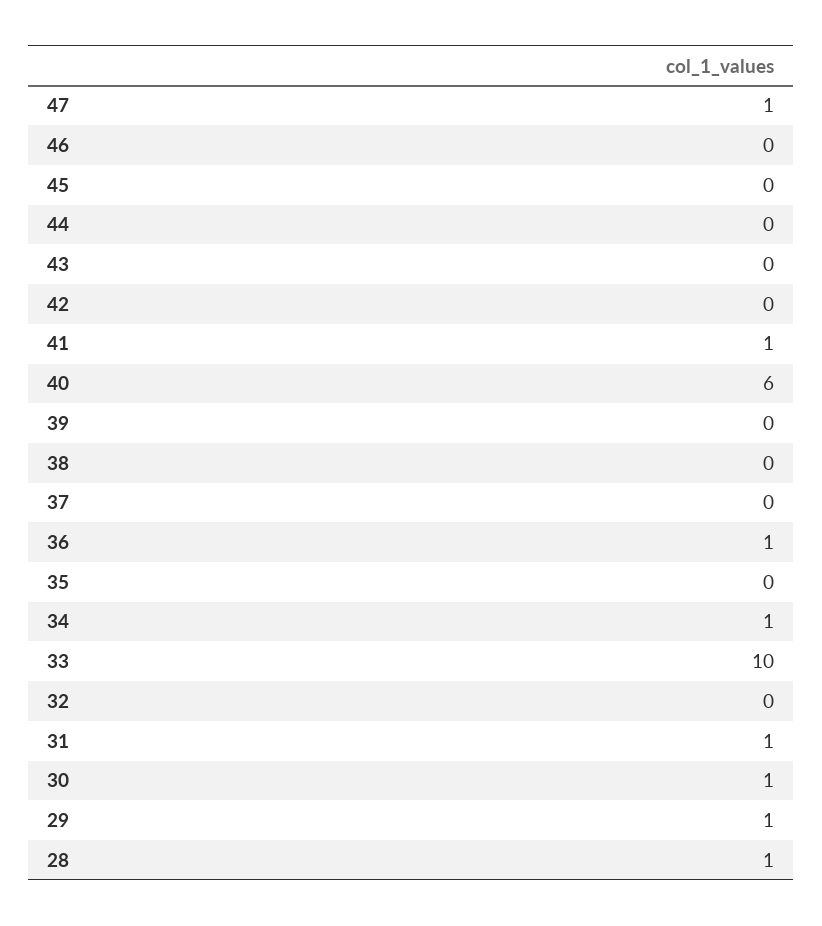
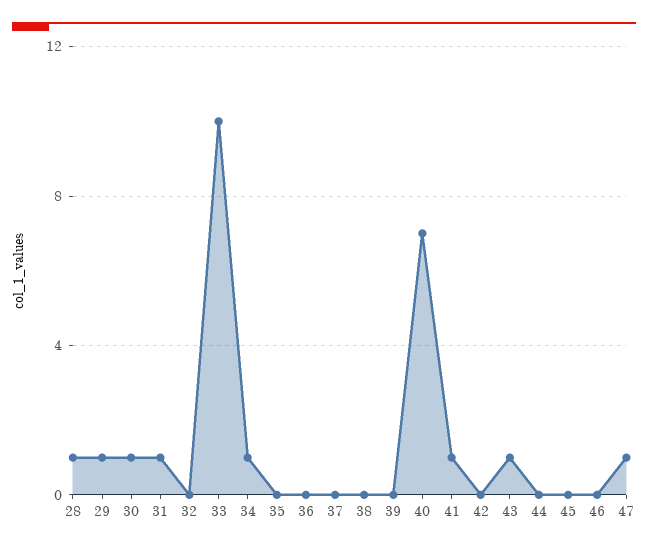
43: 0 -> 1
40: 6 -> 7
36: 1 -> 0

